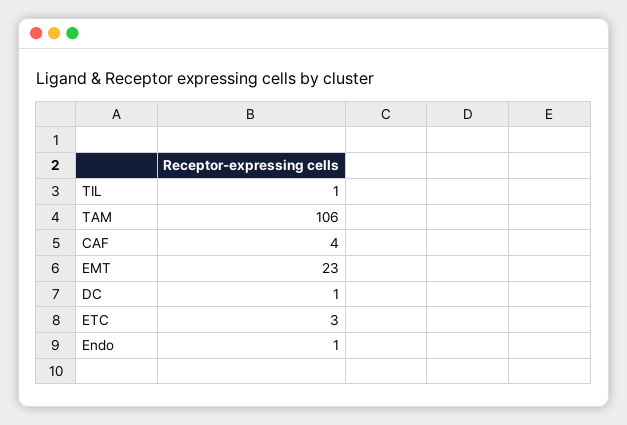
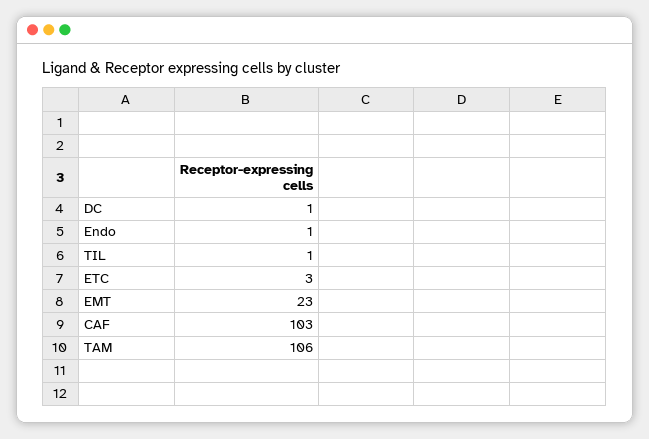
CAF: 4 -> 103

